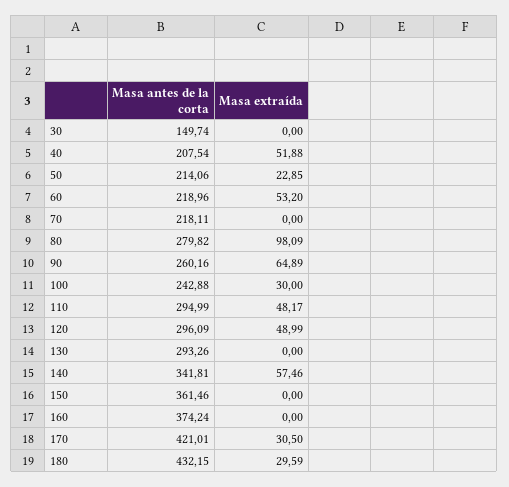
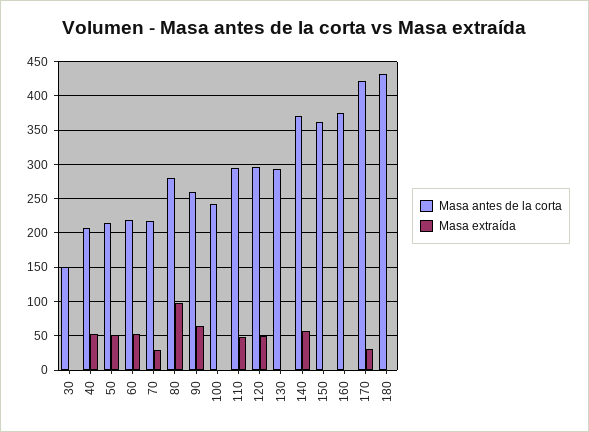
Masa extraída, 50: 22.85 -> 50
Masa extraída, 70: 0 -> 30
Masa extraída, 100: 30 -> 0
Masa antes de la corta, 140: 341.81 -> 370
Masa extraída, 180: 29.59 -> 0

